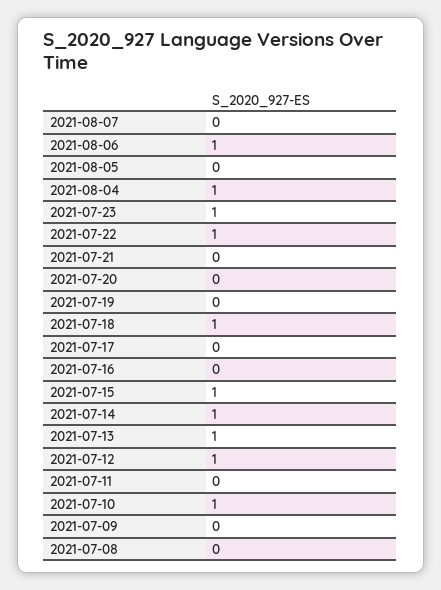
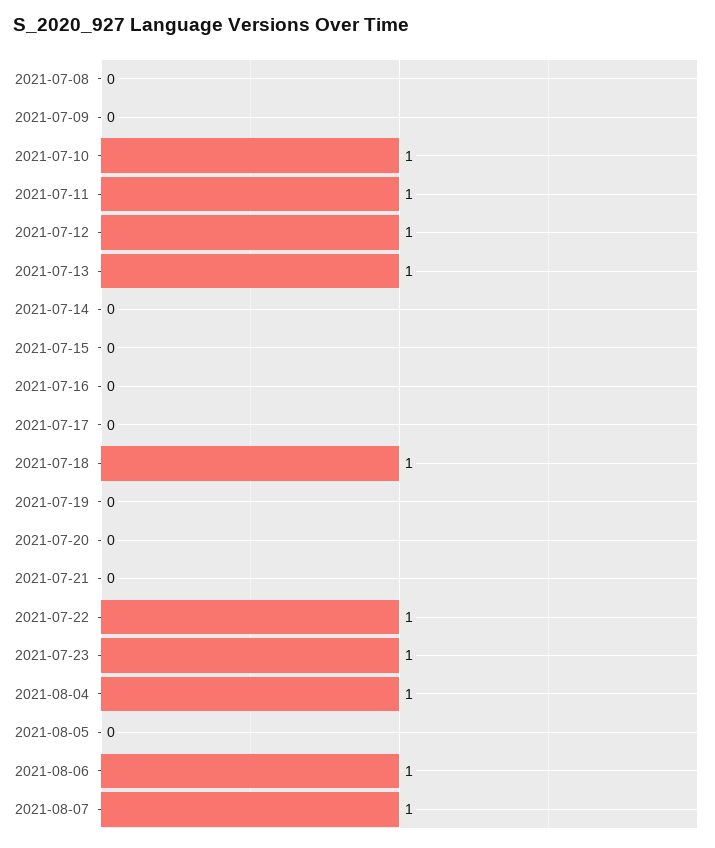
2021-08-07: 0 -> 1
2021-07-15: 1 -> 0
2021-07-14: 1 -> 0
2021-07-11: 0 -> 1

